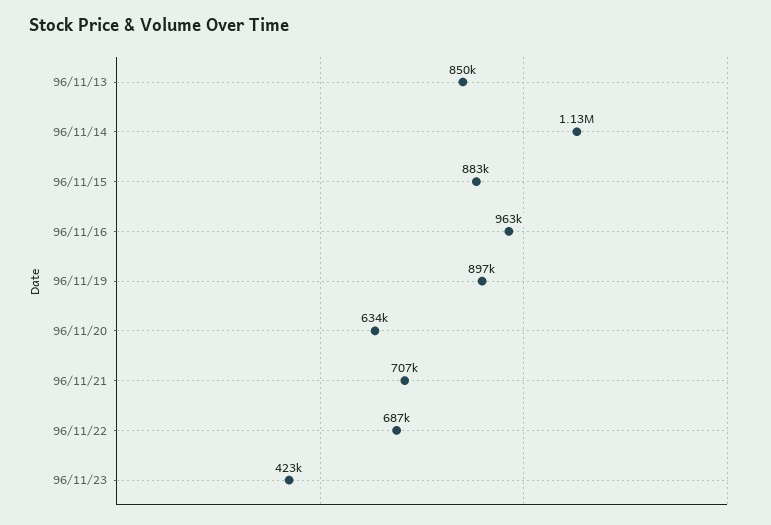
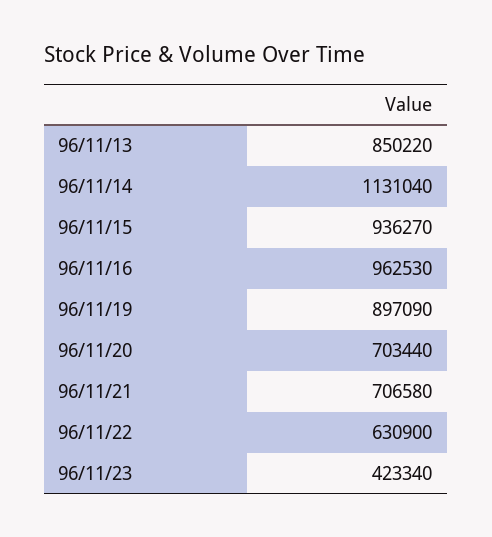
96/11/15: 883000 -> 936270
96/11/20: 634000 -> 703440
96/11/22: 687000 -> 630900

